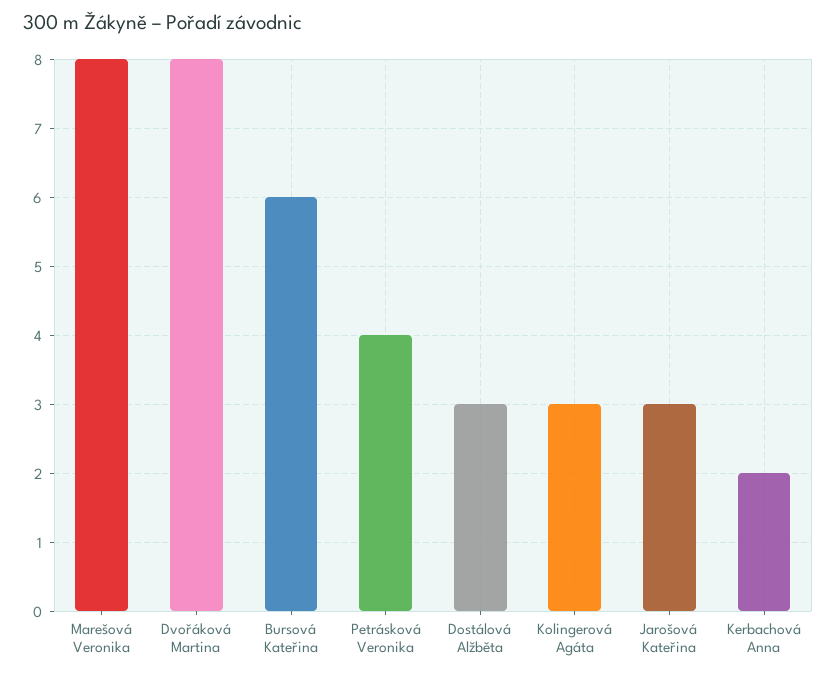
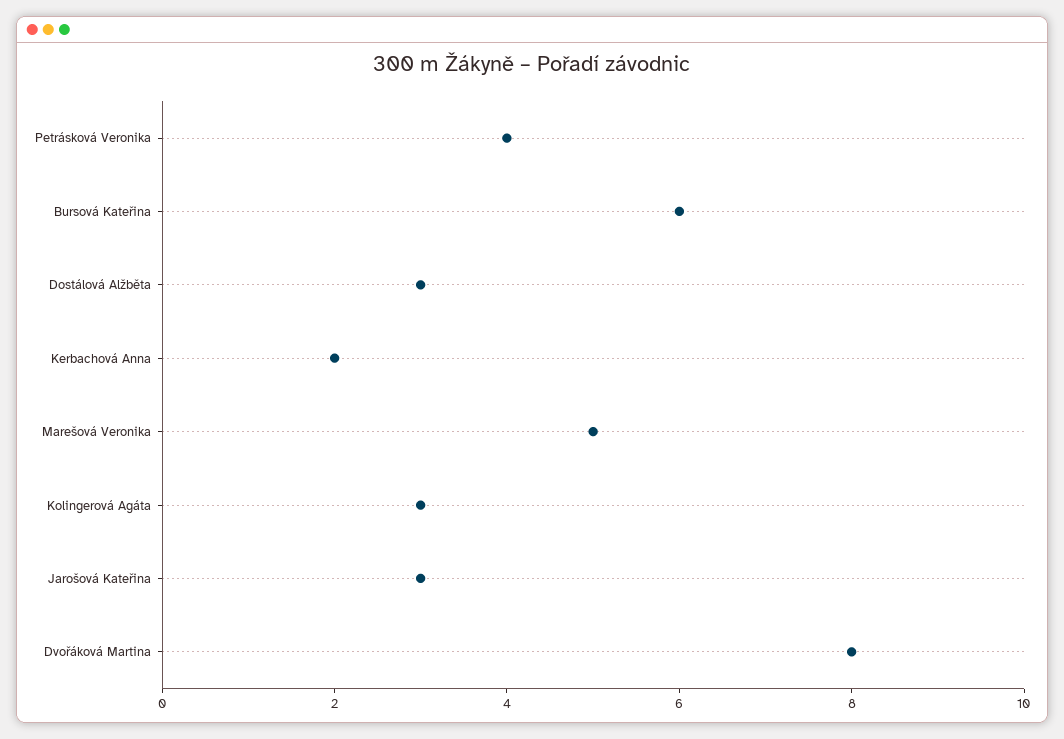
Marešová Veronika: 8 -> 5

